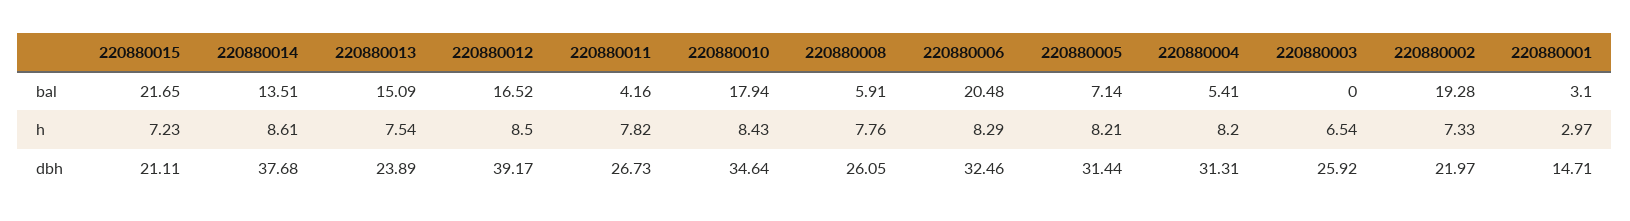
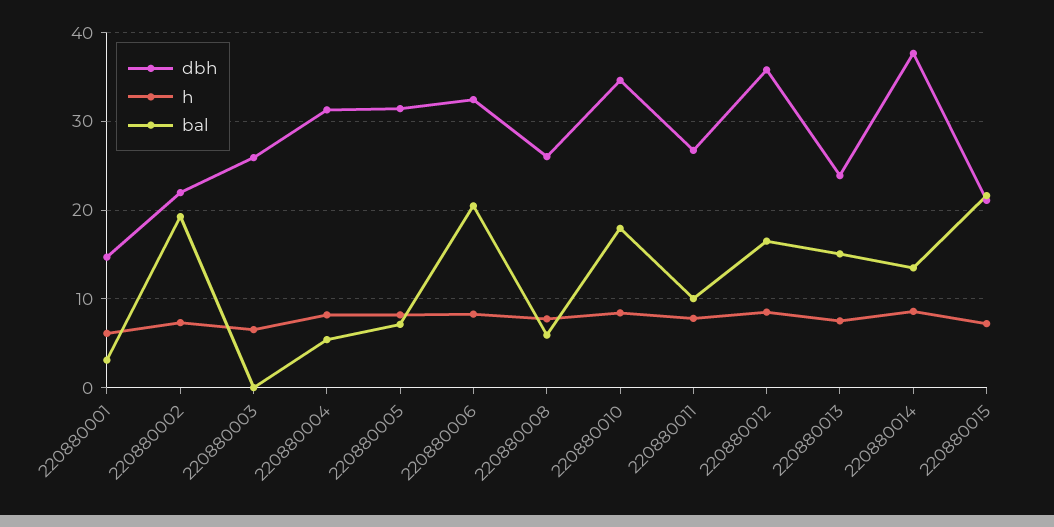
bal, 220880011: 4.16 -> 10
h, 220880001: 2.97 -> 6
dbh, 220880012: 39.17 -> 36

